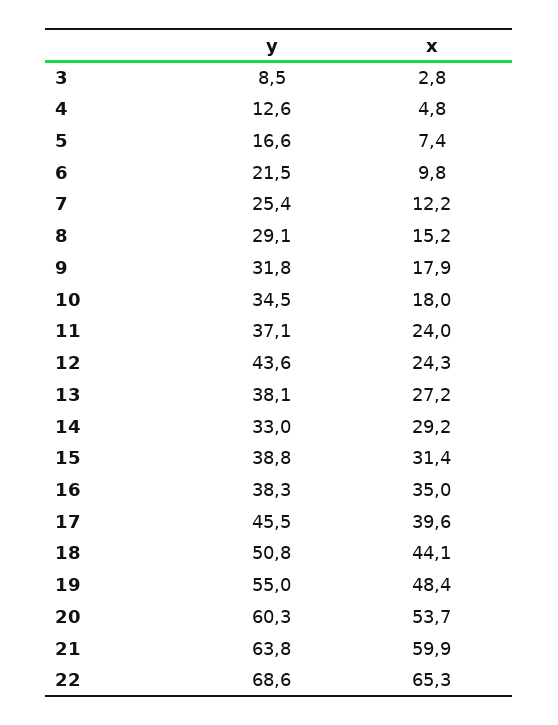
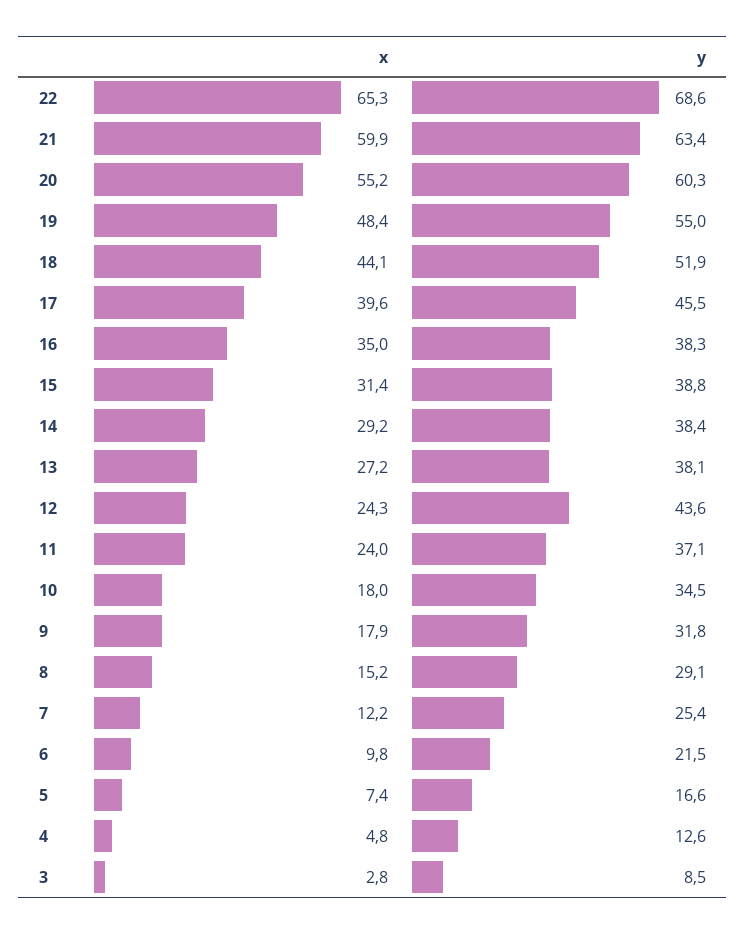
y, 14: 33 -> 38.4
y, 18: 50.8 -> 51.9
x, 20: 53.7 -> 55.2
y, 21: 63.8 -> 63.4

